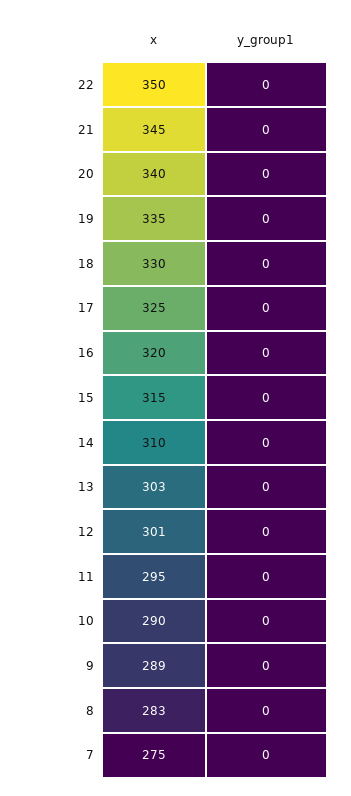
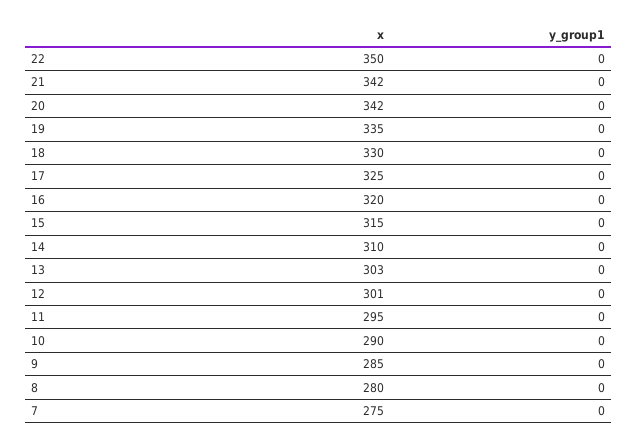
x, 21: 345 -> 342
x, 20: 340 -> 342
x, 9: 289 -> 285
x, 8: 283 -> 280

